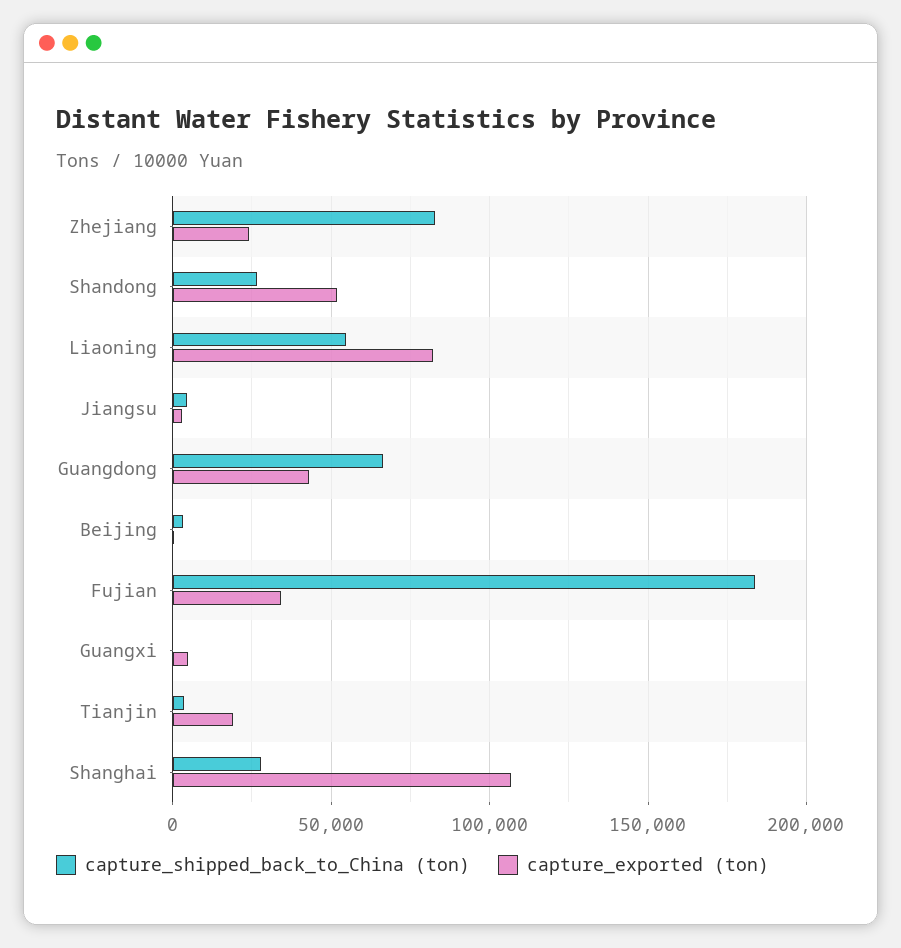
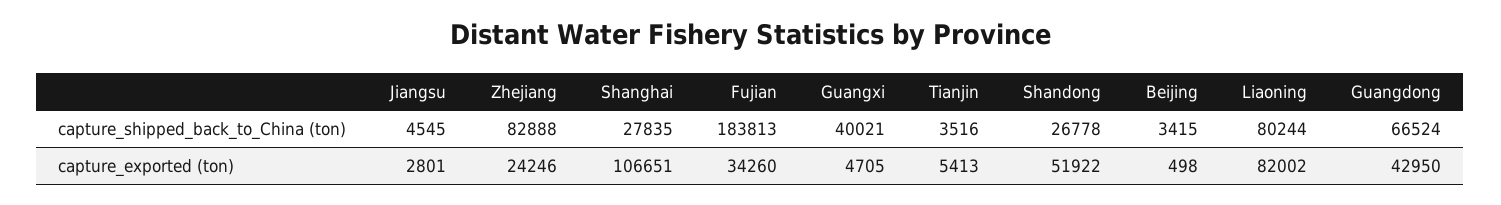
capture_shipped_back_to_China (ton), Liaoning: 55000 -> 80244
capture_shipped_back_to_China (ton), Guangxi: 0 -> 40021
capture_exported (ton), Tianjin: 20000 -> 5413

